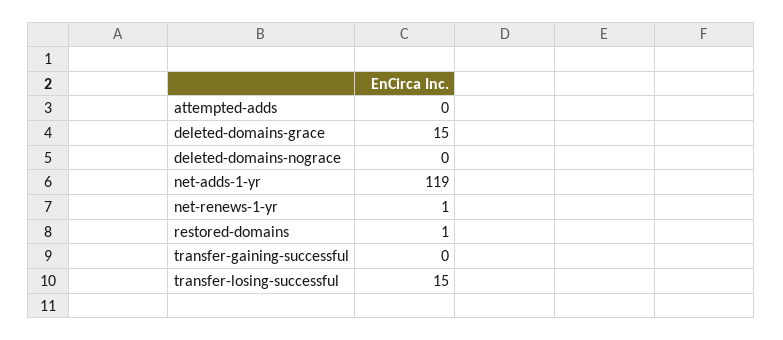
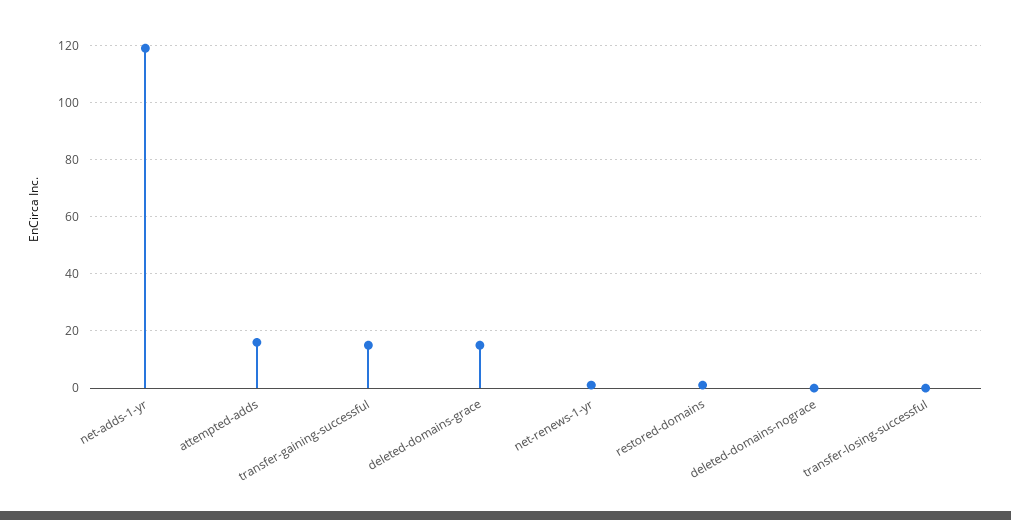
attempted-adds: 0 -> 15
transfer-gaining-successful: 0 -> 15
transfer-losing-successful: 15 -> 0

